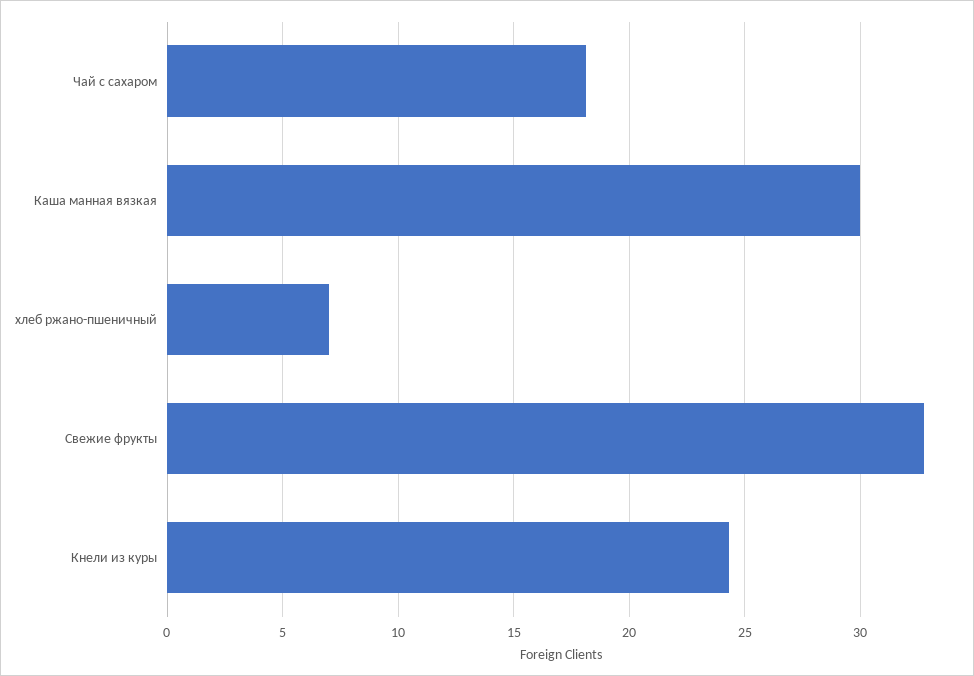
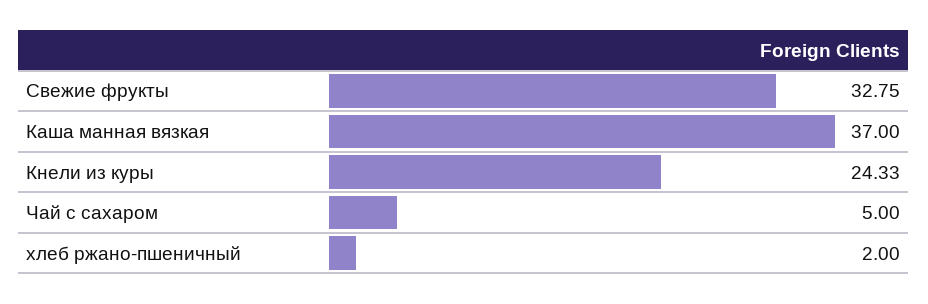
Чай с сахаром: 18 -> 5
Каша манная вязкая: 30 -> 37
хлеб ржано-пшеничный: 7 -> 2

